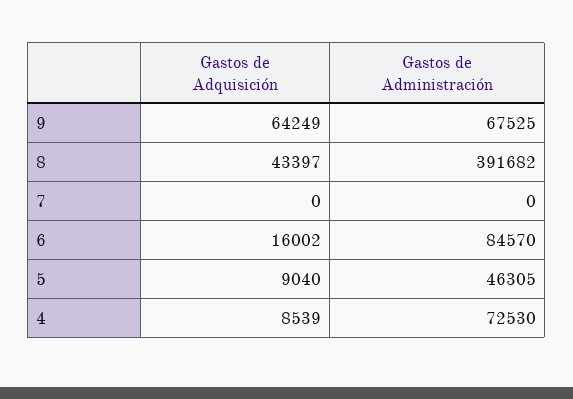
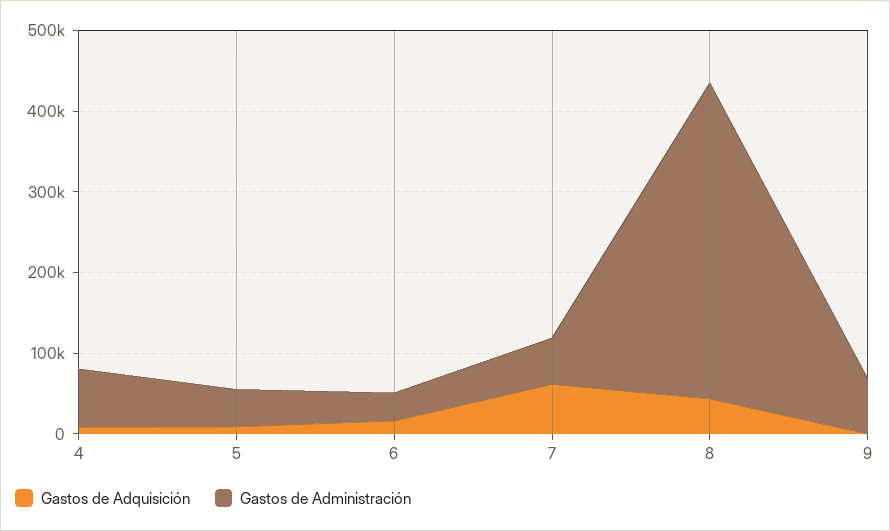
Gastos de Adquisición, 9: 64249 -> 0
Gastos de Adquisición, 7: 0 -> 60000
Gastos de Administración, 7: 0 -> 60000
Gastos de Administración, 6: 84570 -> 40000

